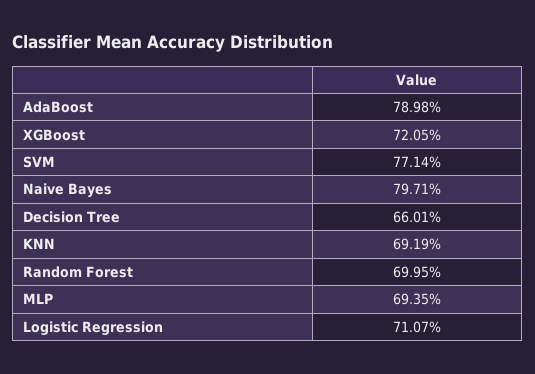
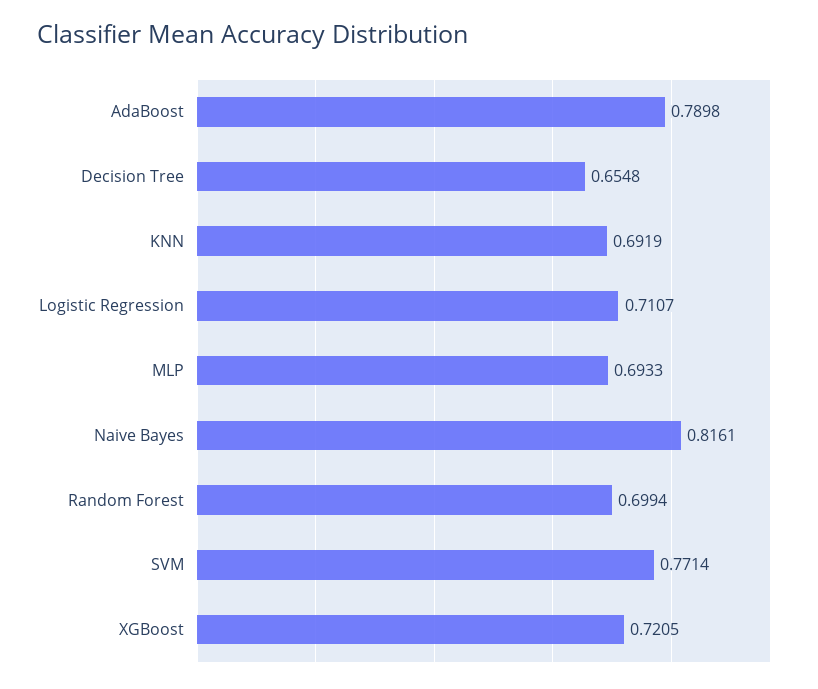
Naive Bayes: 0.7971 -> 0.8161
Decision Tree: 0.6601 -> 0.6548
Random Forest: 0.6995 -> 0.6994
MLP: 0.6935 -> 0.6933

